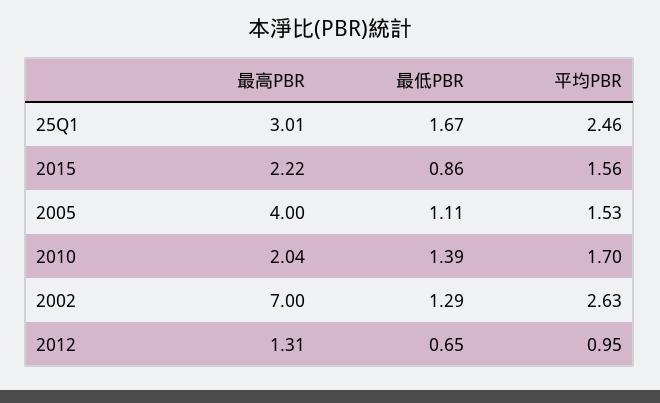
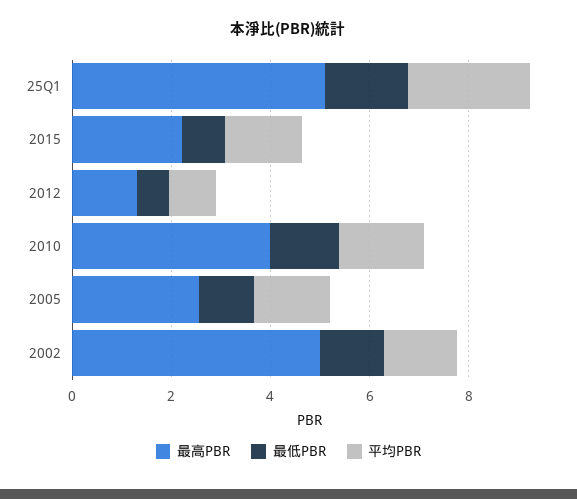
最高PBR, 25Q1: 3.01 -> 5
最高PBR, 2005: 4 -> 2.5
最高PBR, 2010: 2.04 -> 4
最高PBR, 2002: 7 -> 5
平均PBR, 2002: 2.63 -> 1.5

